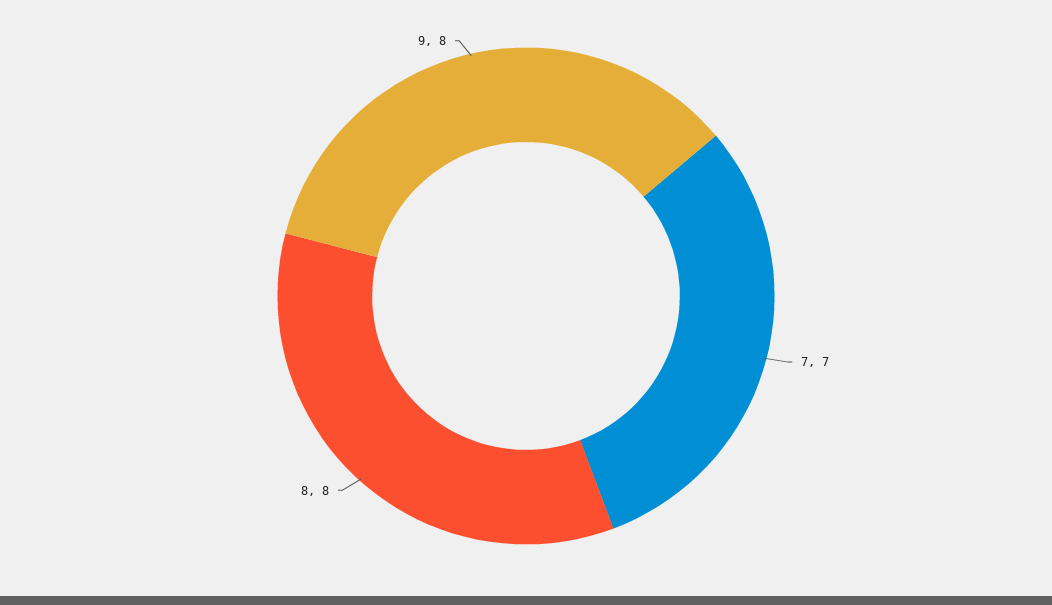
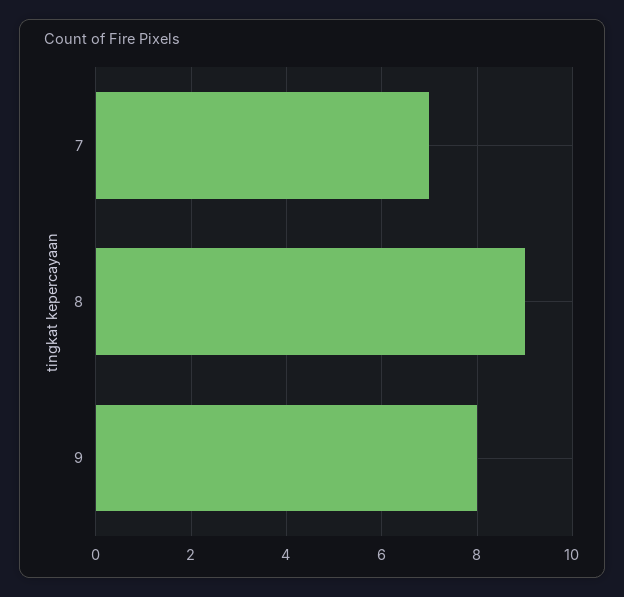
8: 8 -> 9

